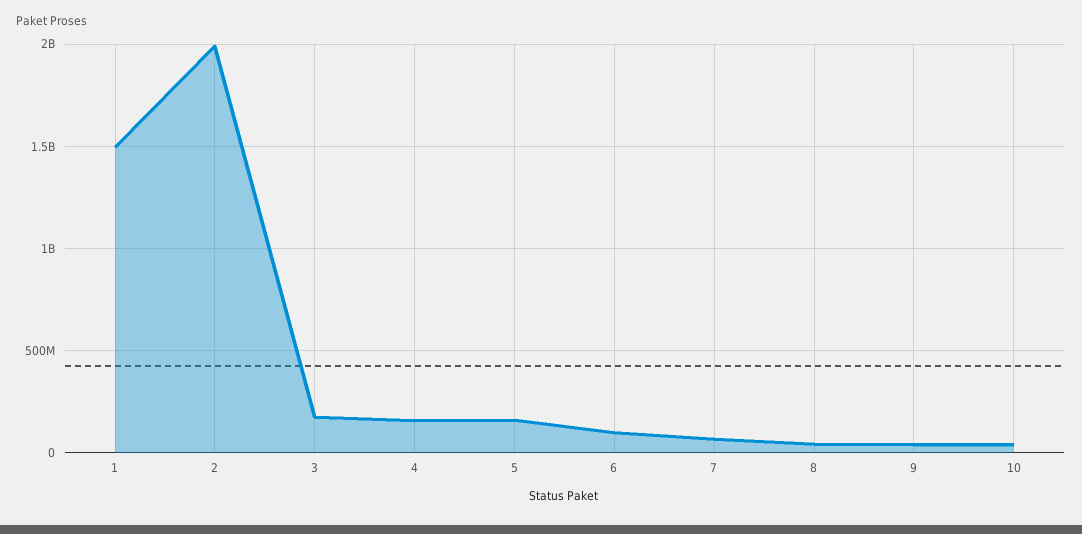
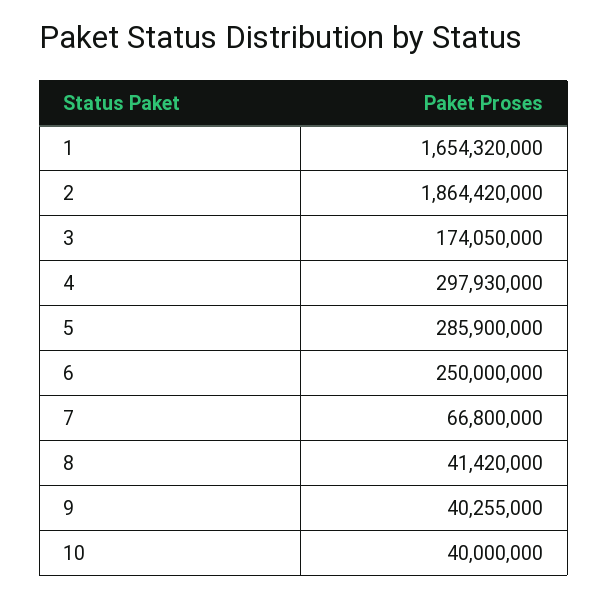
1: 1500000000 -> 1654320000
2: 2000000000 -> 1864420000
4: 150000000 -> 297930000
5: 150000000 -> 285900000
6: 100000000 -> 250000000

